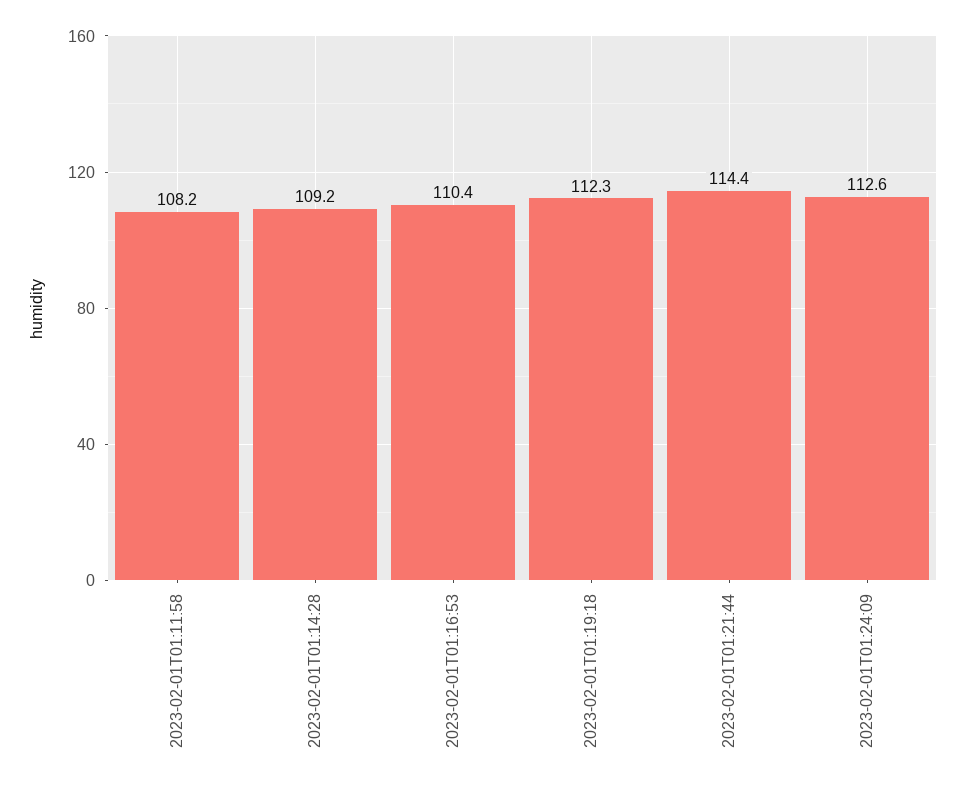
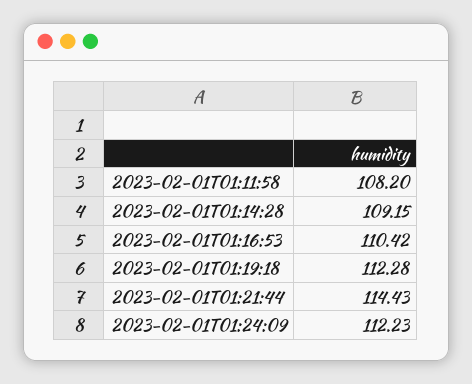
2023-02-01T01:24:09: 112.6 -> 112.23

